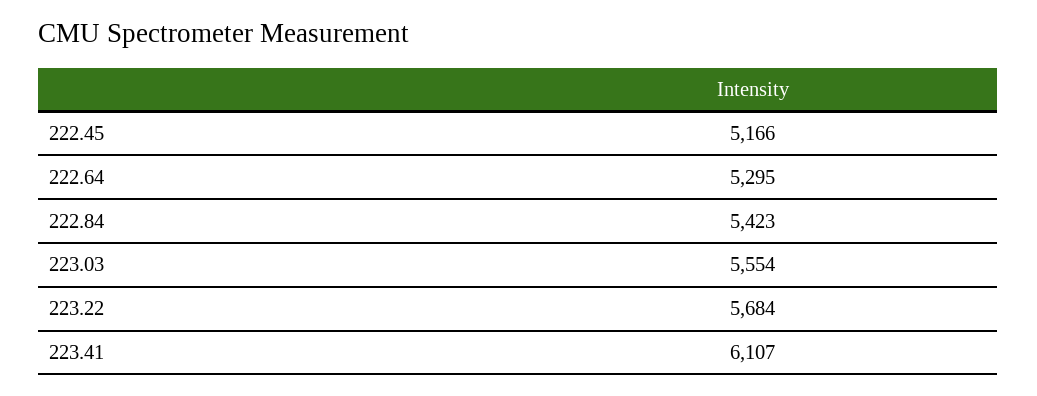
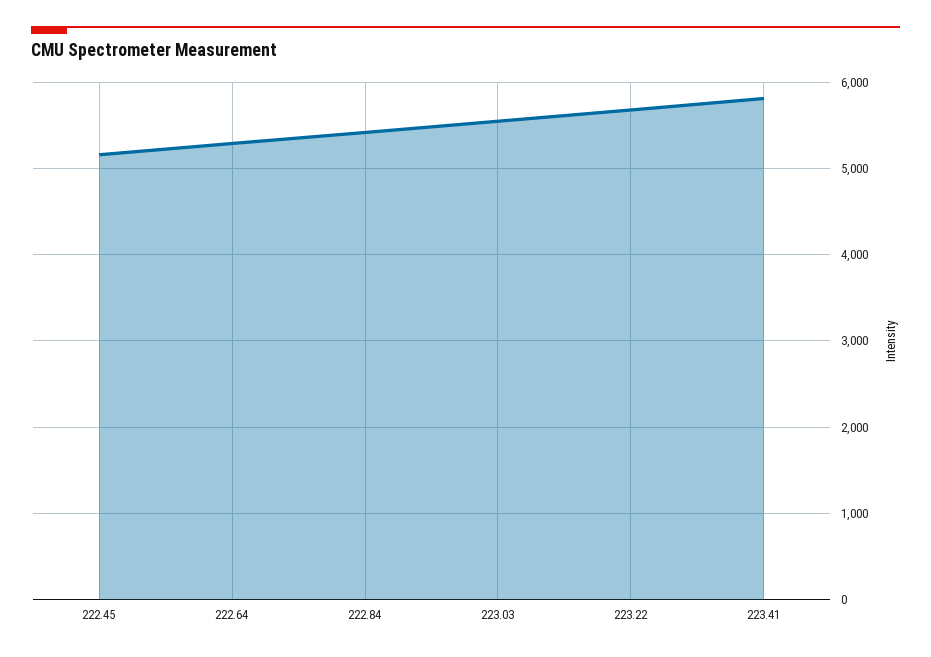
223.41: 6107 -> 5800

